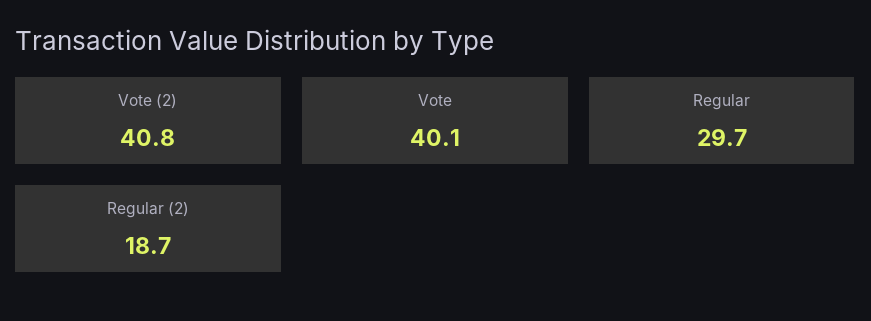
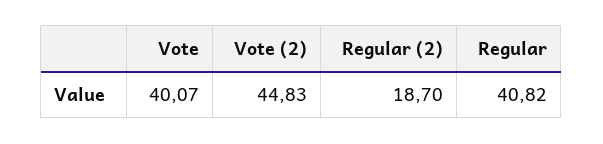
Vote (2): 40.8 -> 44.83
Regular: 29.7 -> 40.82

